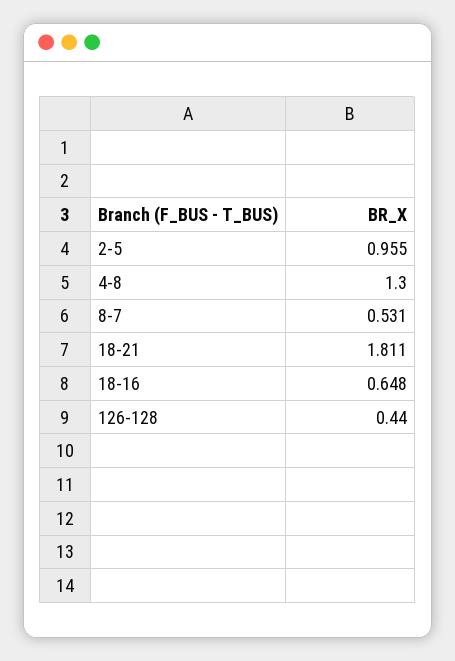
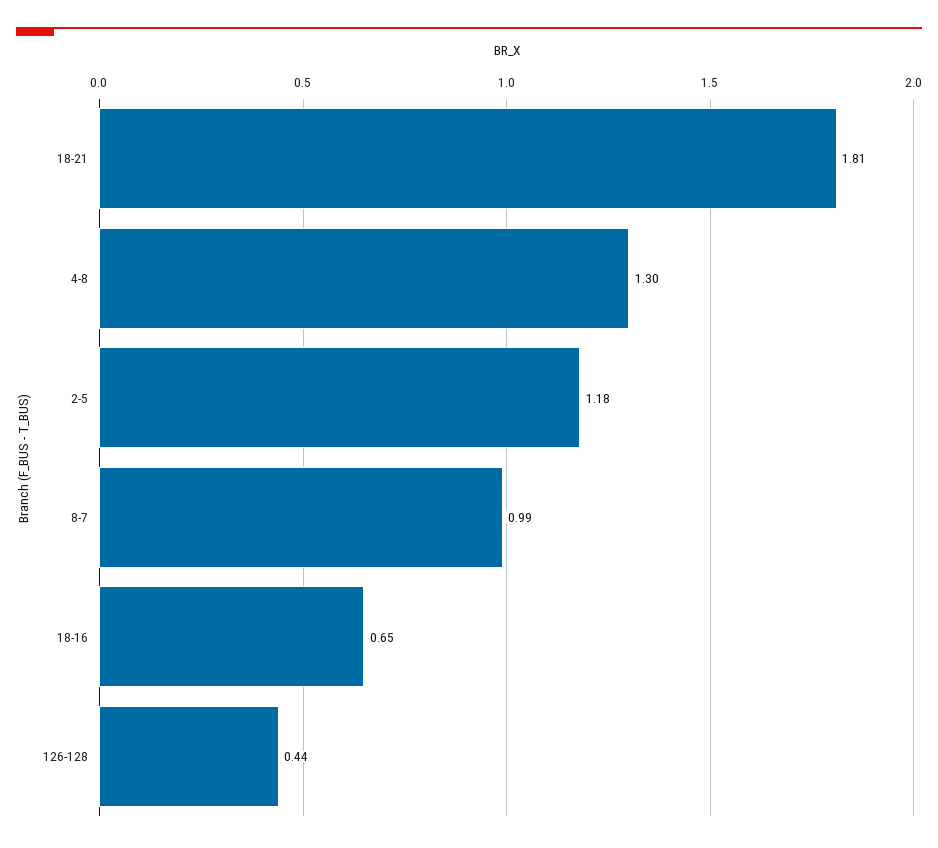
2-5: 0.955 -> 1.18
8-7: 0.531 -> 0.99

